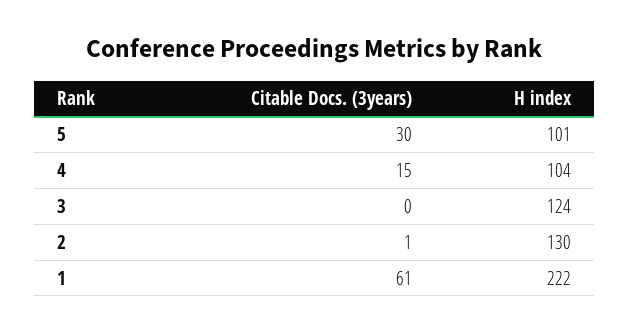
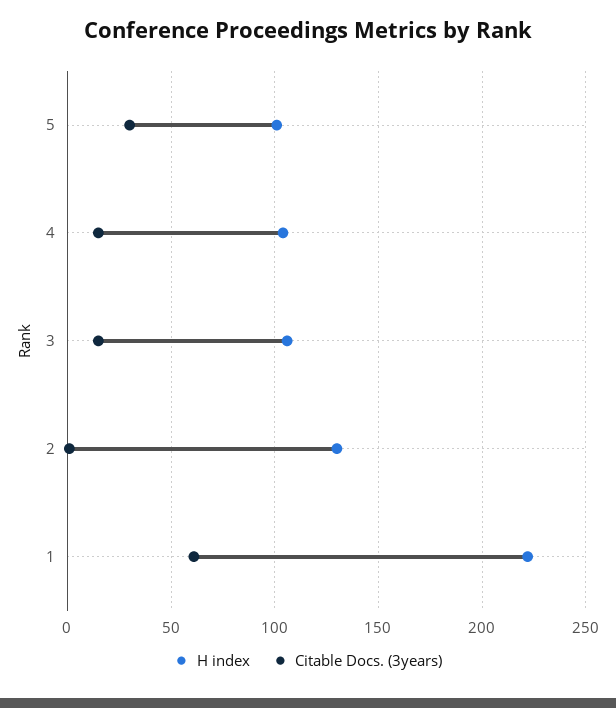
Citable Docs. (3years), 3: 0 -> 15
H index, 3: 124 -> 105

